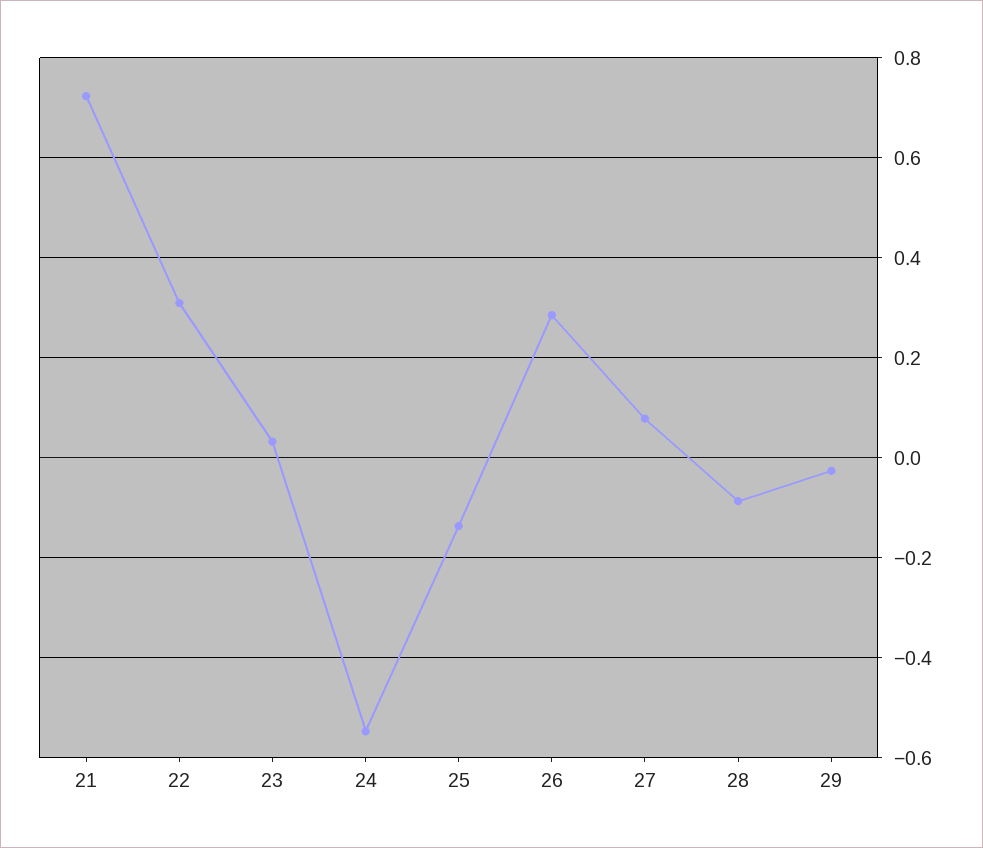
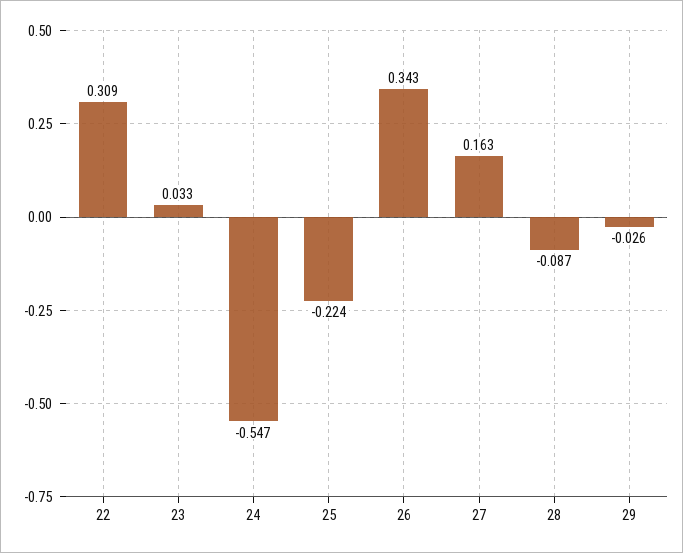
21: 0.72 -> none
25: -0.14 -> -0.224
26: 0.28 -> 0.343
27: 0.08 -> 0.163

